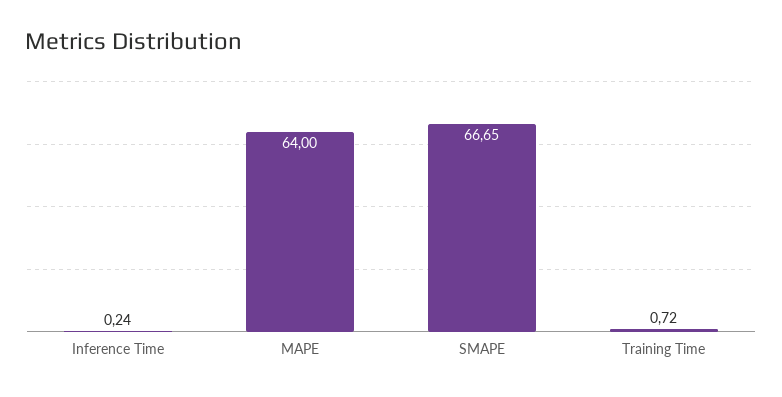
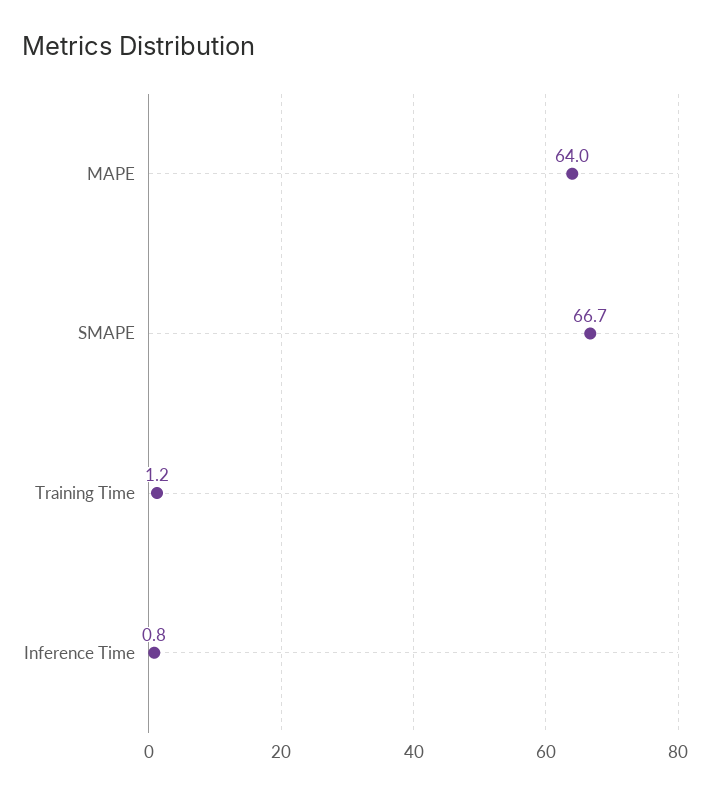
Inference Time: 0.24 -> 0.8
Training Time: 0.72 -> 1.2

